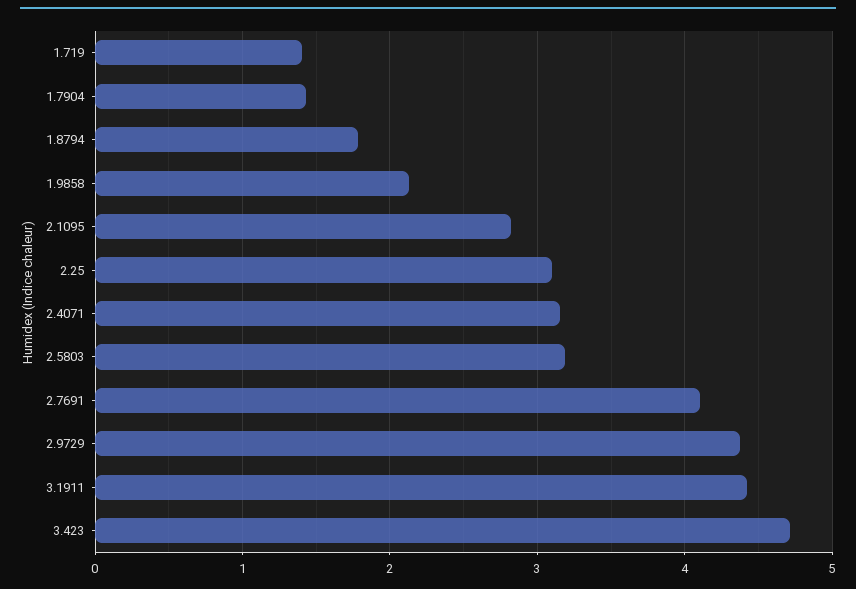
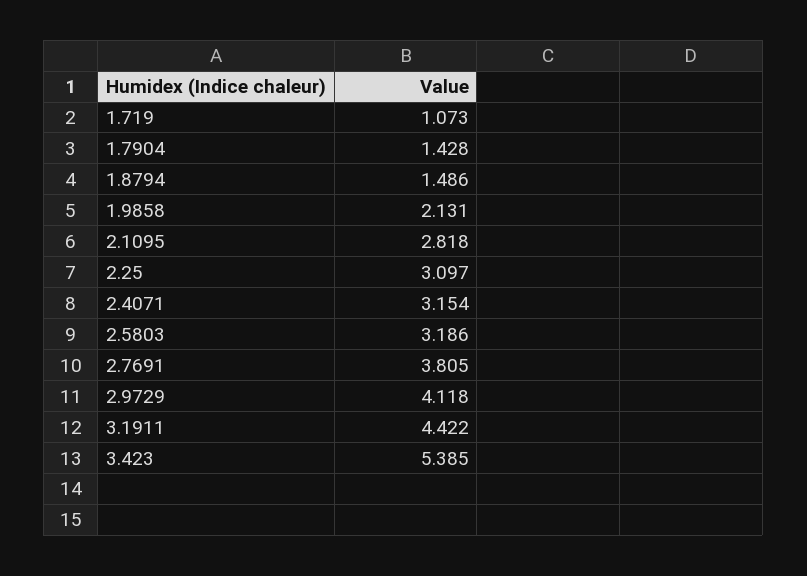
1.719: 1.4 -> 1.073
1.8794: 1.8 -> 1.486
2.7691: 4.1 -> 3.805
2.9729: 4.4 -> 4.118
3.423: 4.7 -> 5.385

